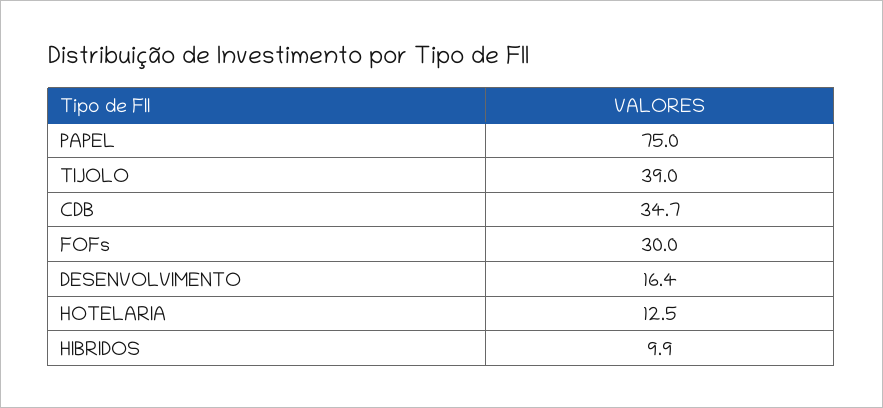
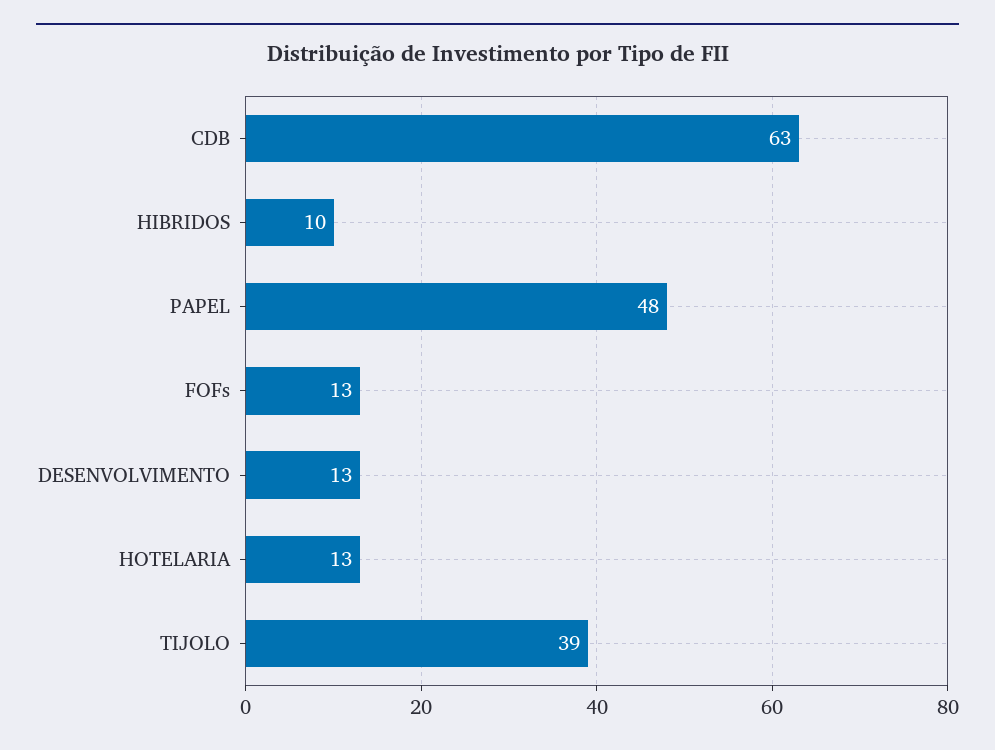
PAPEL: 75 -> 48
CDB: 34.7 -> 63
FOFs: 30 -> 13
DESENVOLVIMENTO: 16.4 -> 13

